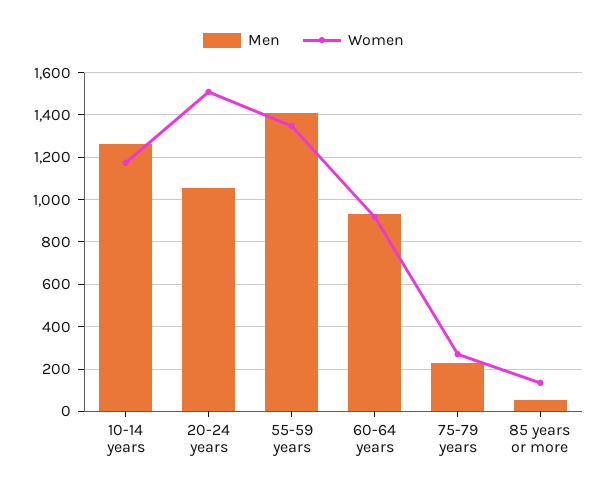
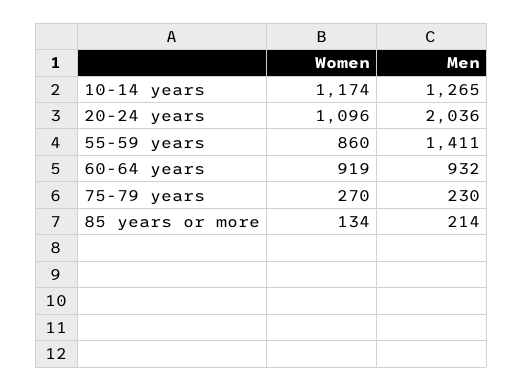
Men, 20-24 years: 1050 -> 2036
Women, 20-24 years: 1500 -> 1096
Women, 55-59 years: 1350 -> 860
Men, 85 years or more: 50 -> 214

